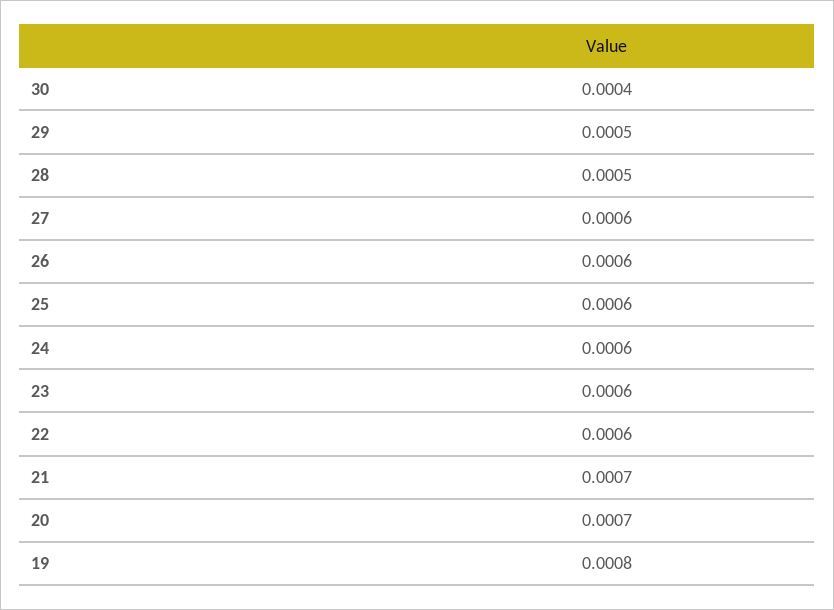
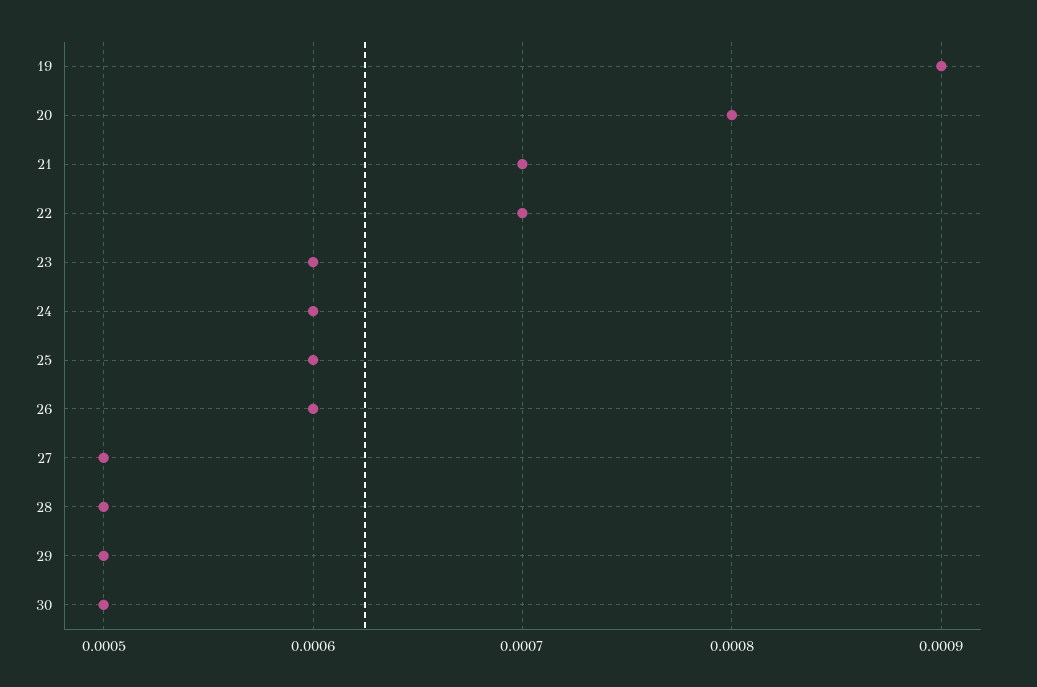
30: 0.0004 -> 0.0005
27: 0.0006 -> 0.0005
22: 0.0006 -> 0.0007
20: 0.0007 -> 0.0008
19: 0.0008 -> 0.0009

